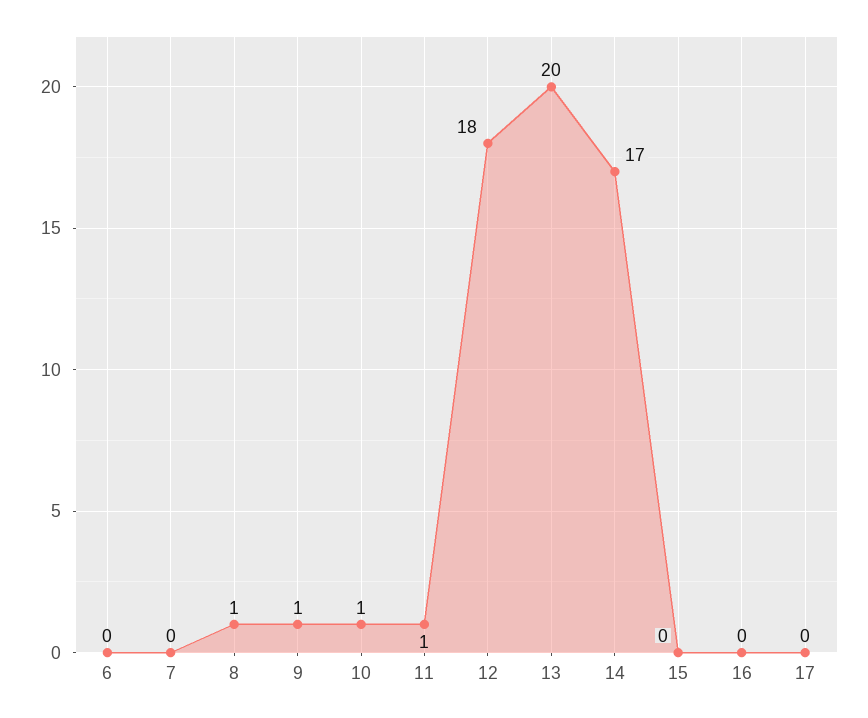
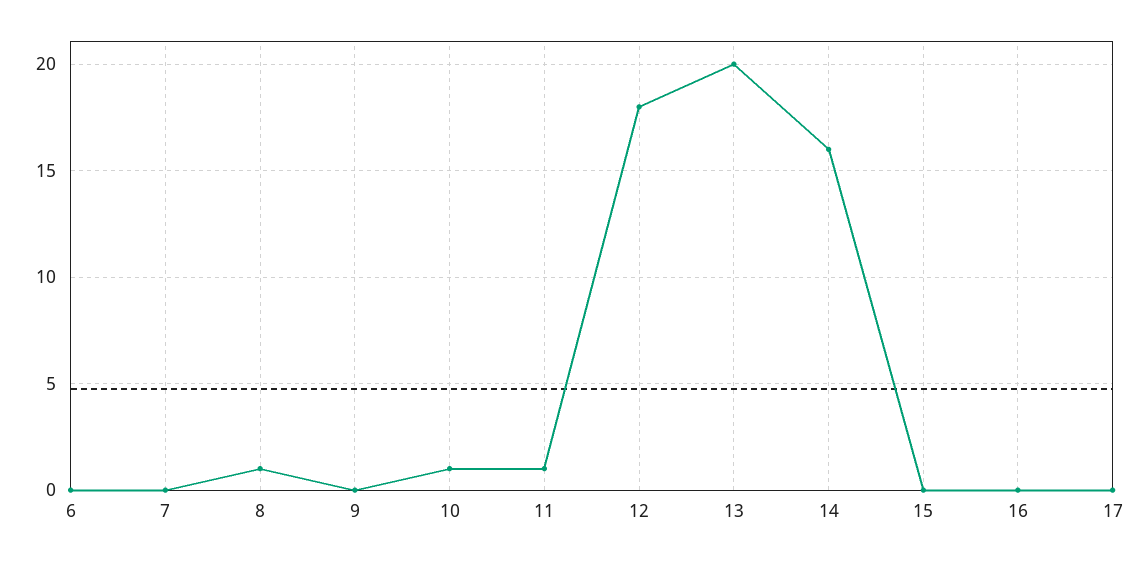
9: 1 -> 0
14: 17 -> 16

